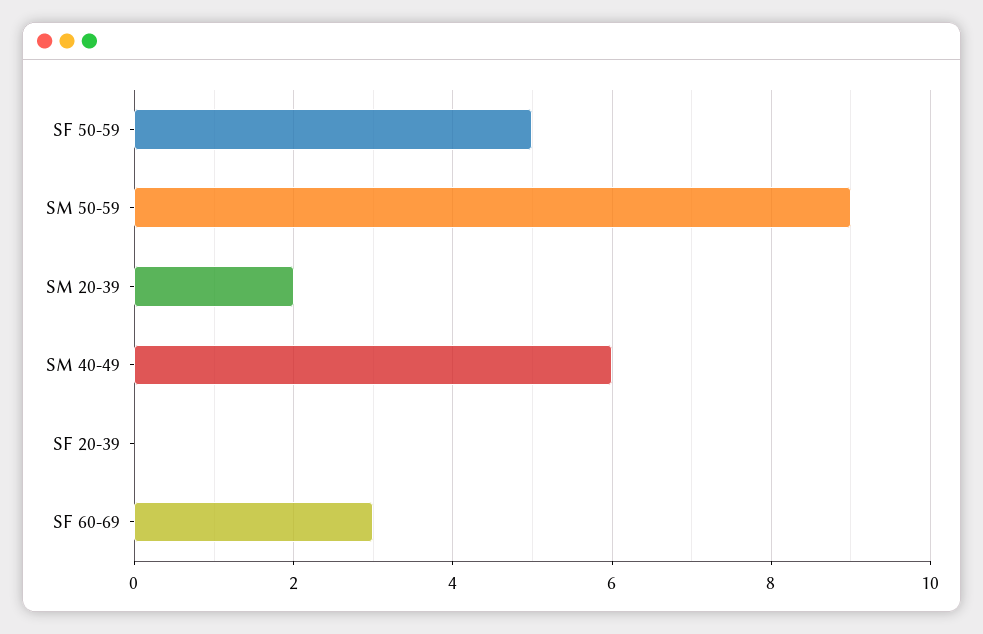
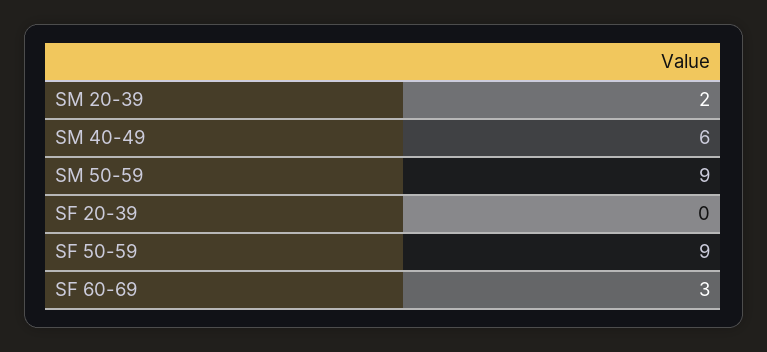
SF 50-59: 5 -> 9

